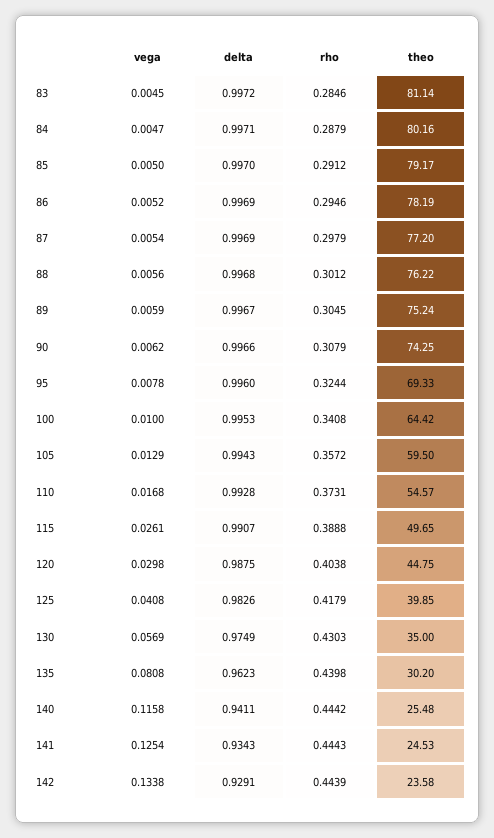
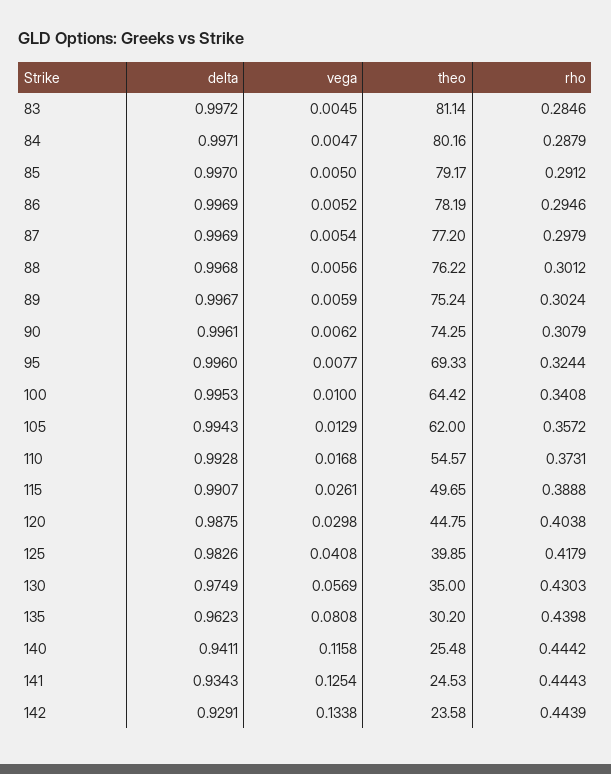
rho, 89: 0.3045 -> 0.3024
delta, 90: 0.9966 -> 0.9961
vega, 95: 0.0078 -> 0.0077
theo, 105: 59.5 -> 62

